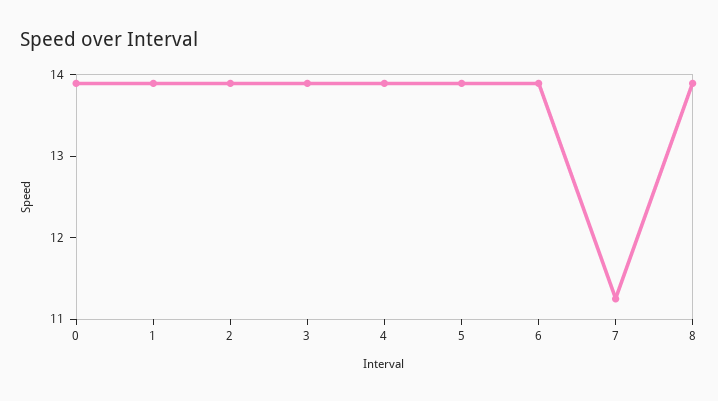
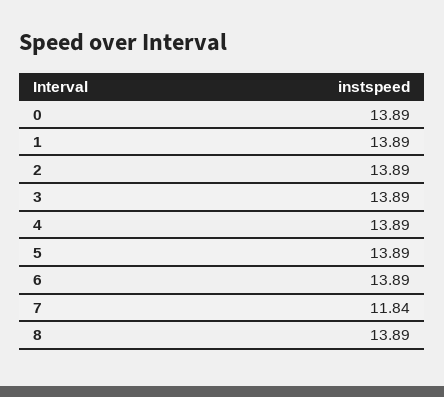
7: 11.2 -> 11.84

